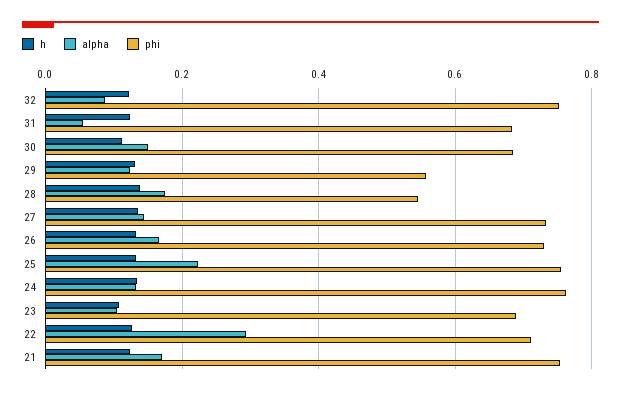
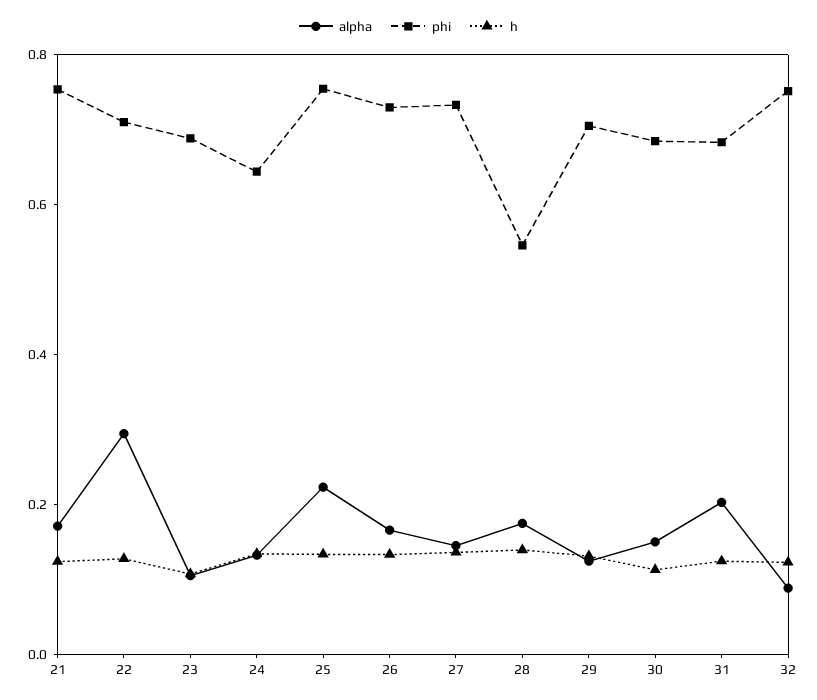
alpha, 31: 0.06 -> 0.2
phi, 29: 0.56 -> 0.7
phi, 24: 0.76 -> 0.65

